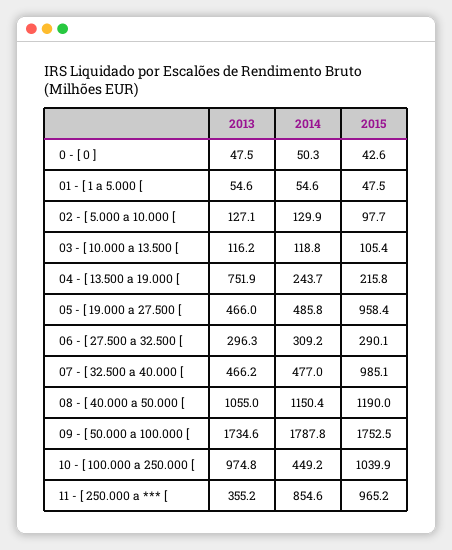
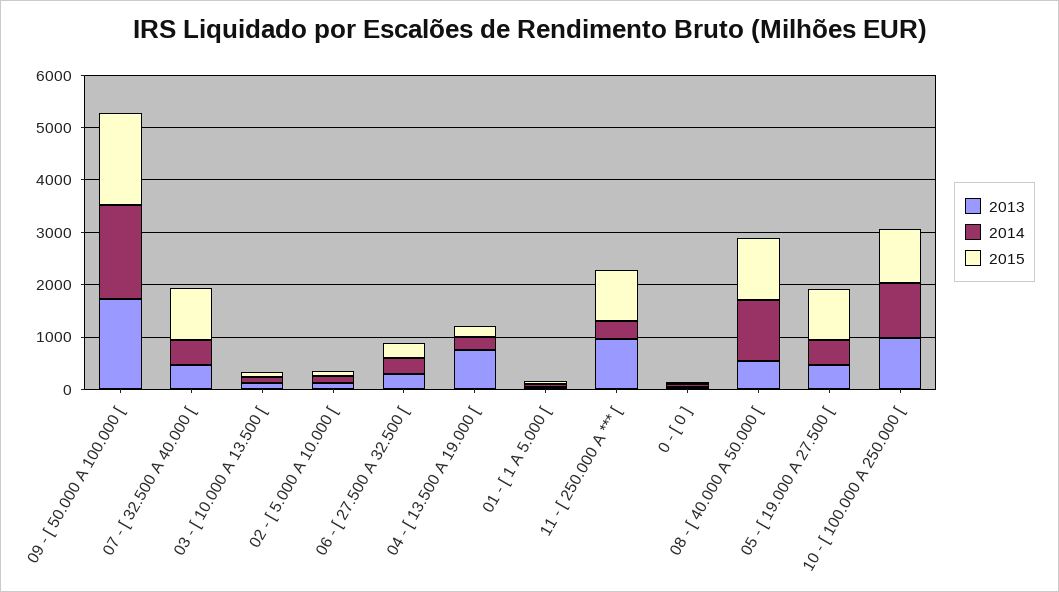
2013, 08 - [ 40.000 a 50.000 [: 1055 -> 600
2014, 10 - [ 100.000 a 250.000 [: 449.2 -> 1000
2013, 11 - [ 250.000 a *** [: 355.2 -> 1000
2014, 11 - [ 250.000 a *** [: 854.6 -> 400

